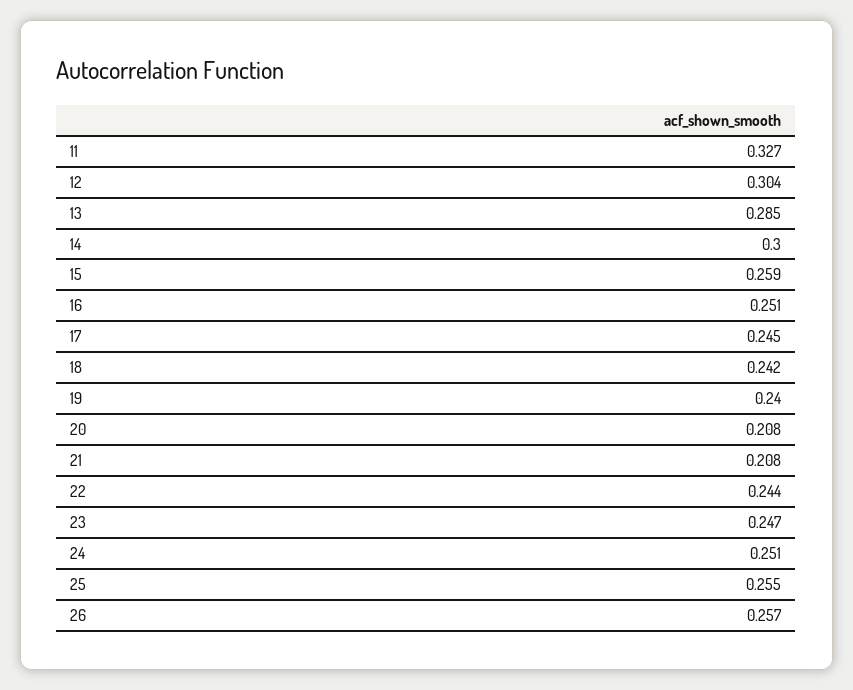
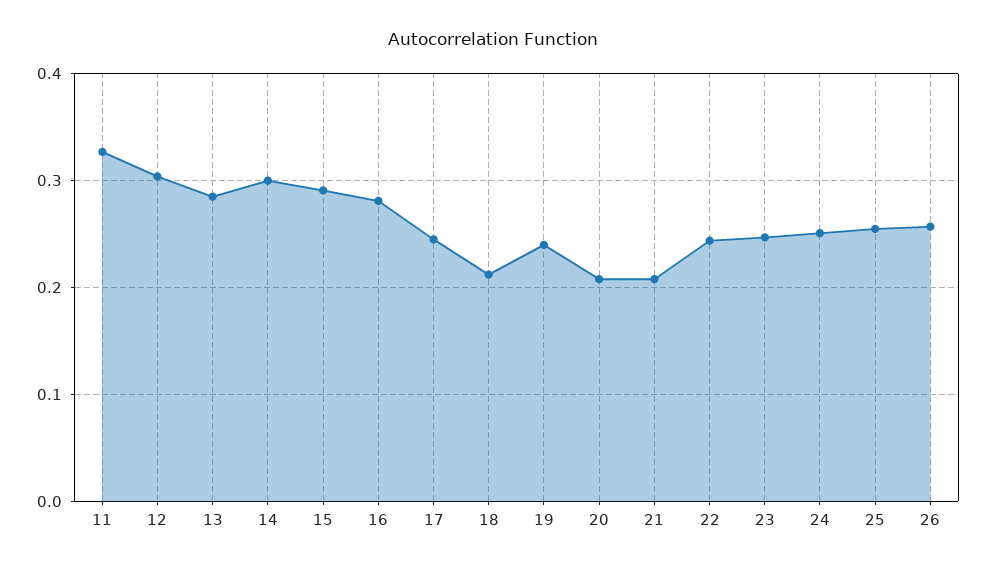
15: 0.259 -> 0.29
16: 0.251 -> 0.28
18: 0.242 -> 0.21

